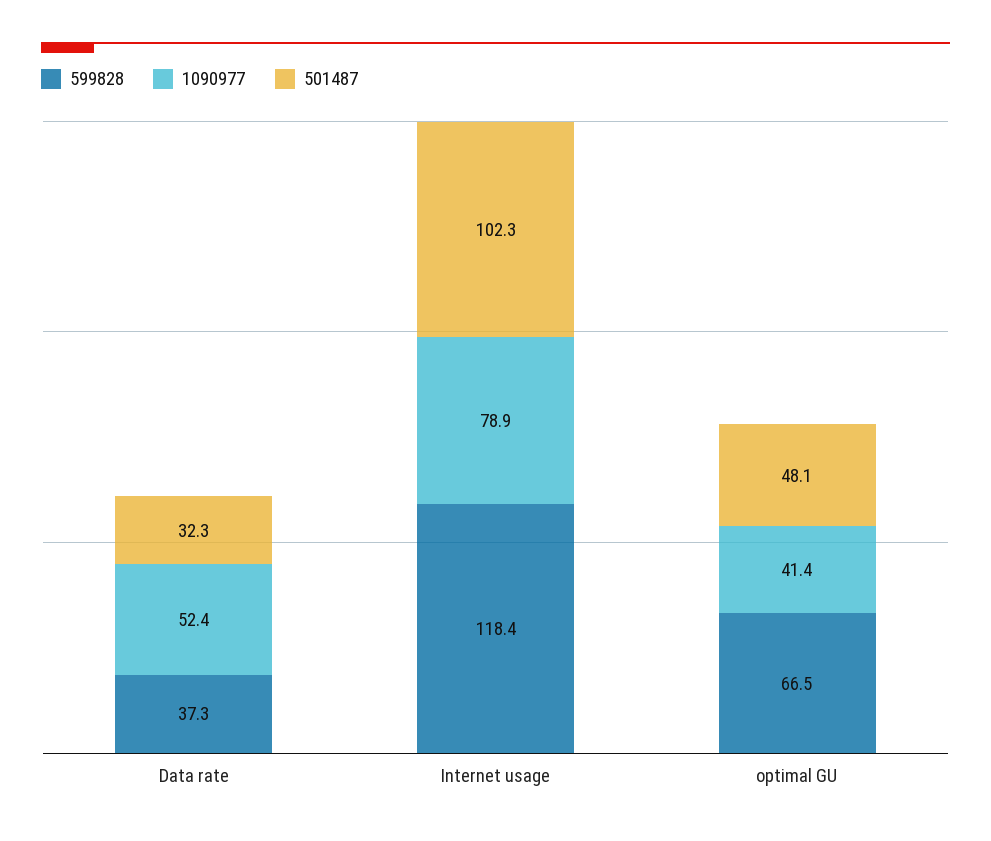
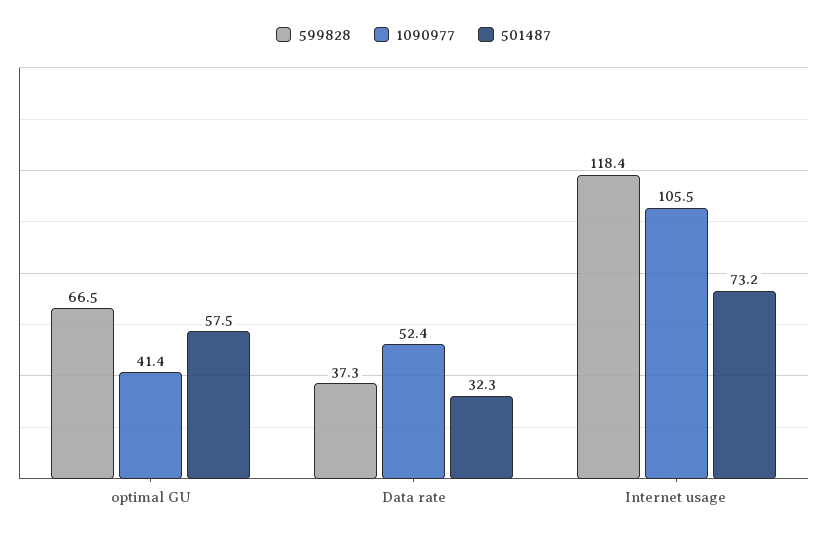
1090977, Internet usage: 78.9 -> 105.5
501487, Internet usage: 102.3 -> 73.2
501487, optimal GU: 48.1 -> 57.5

